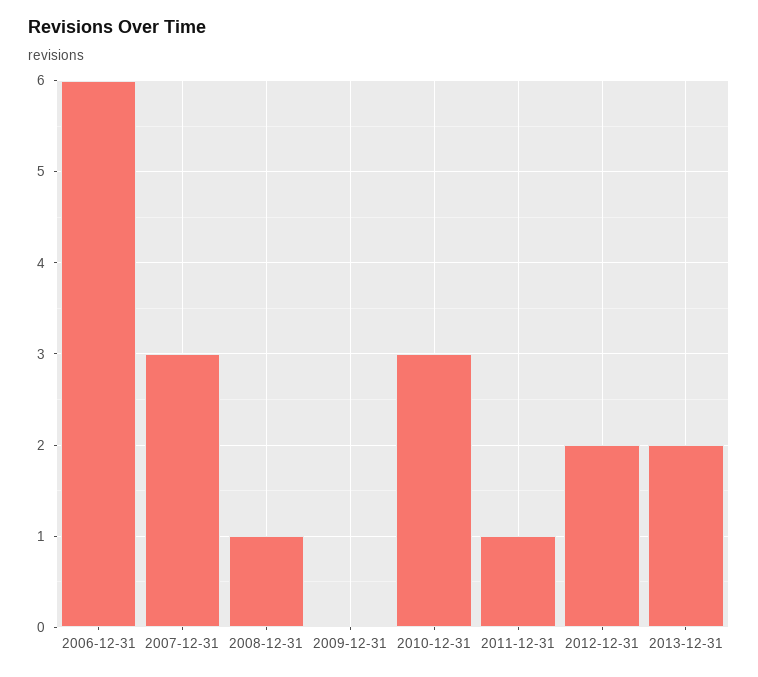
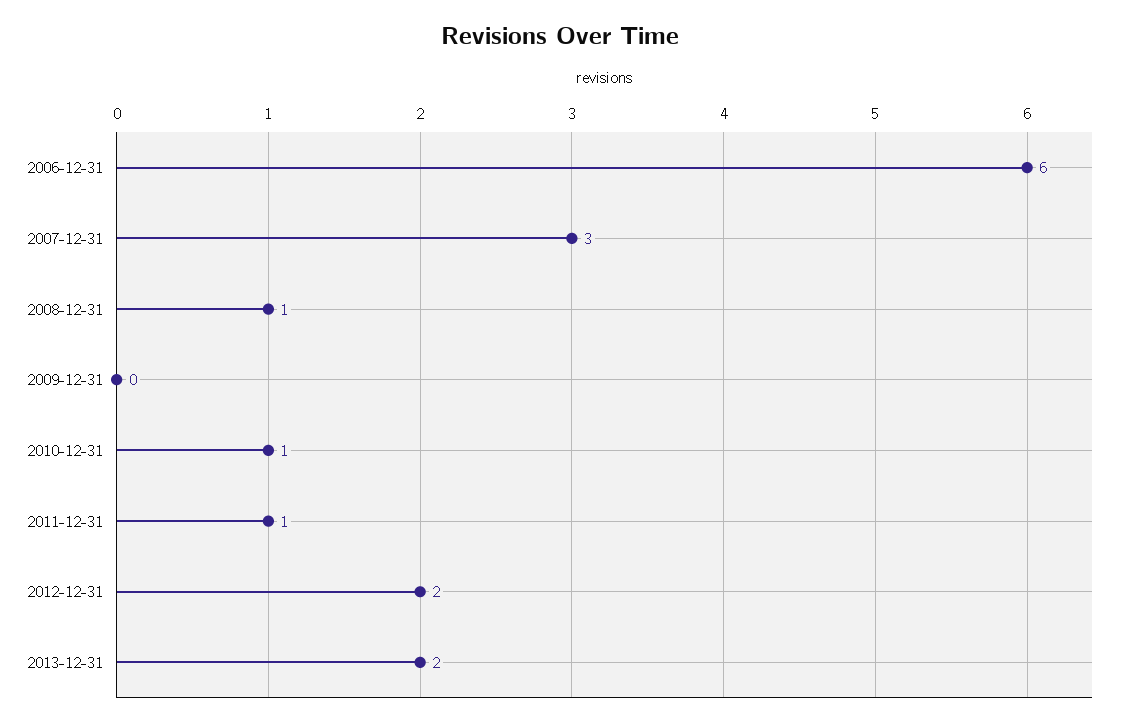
2010-12-31: 3 -> 1

